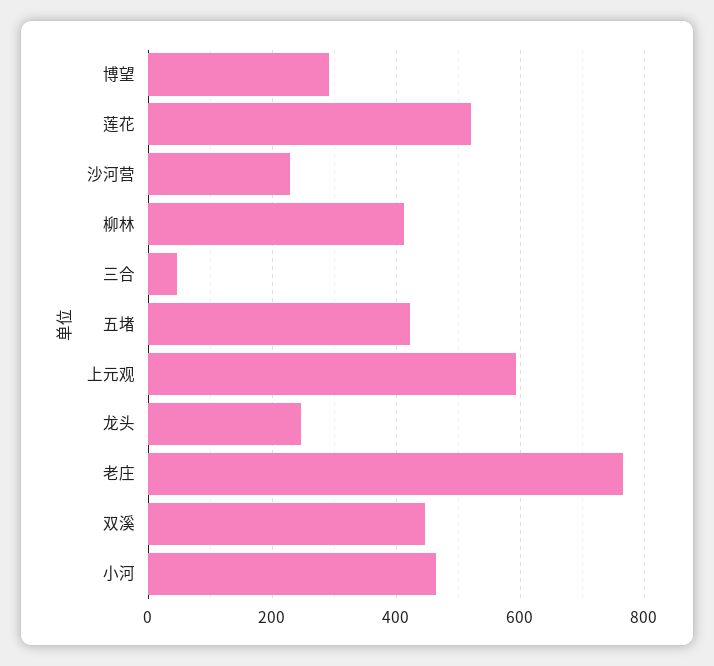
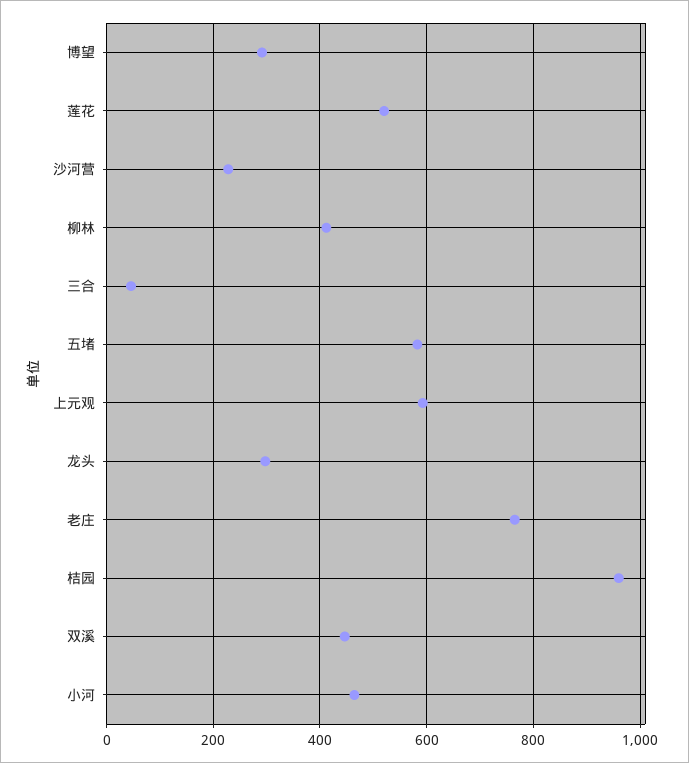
五堵: 420 -> 580
龙头: 240 -> 300
桔园: none -> 960

